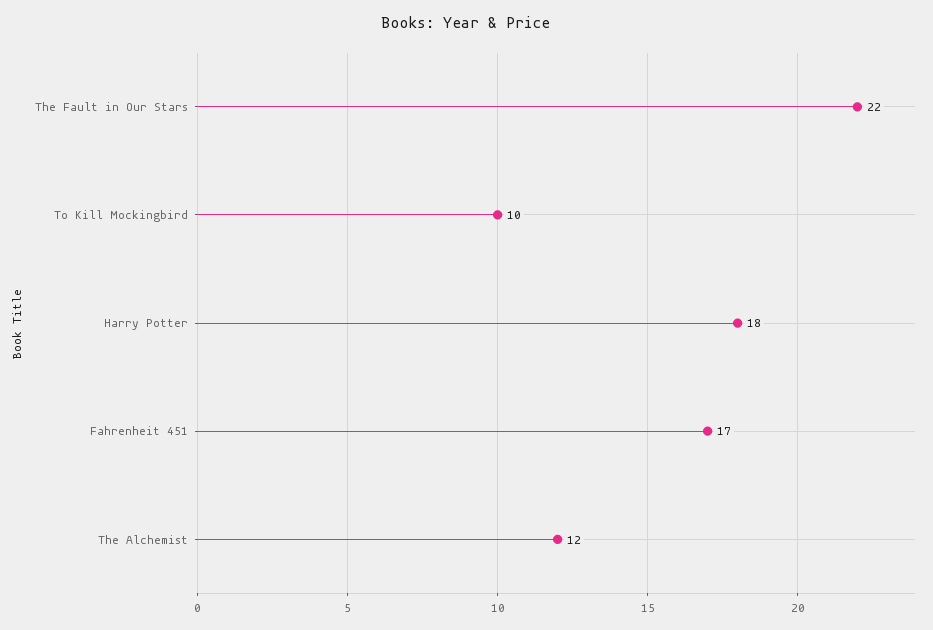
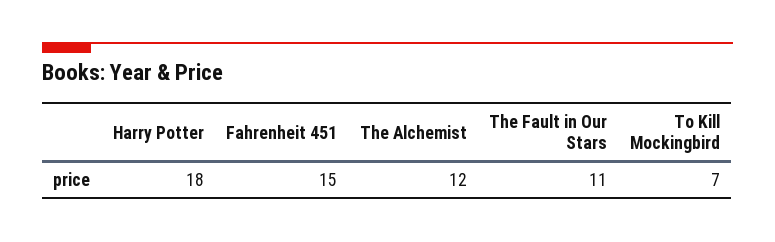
The Fault in Our Stars: 22 -> 11
To Kill Mockingbird: 10 -> 7
Fahrenheit 451: 17 -> 15

